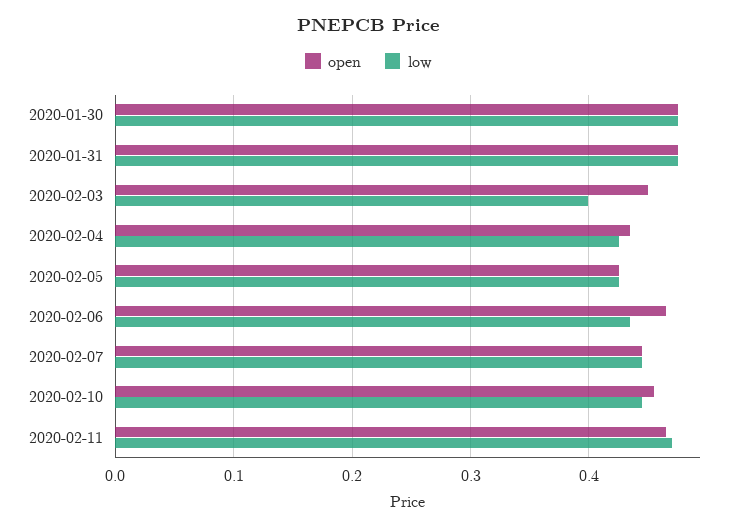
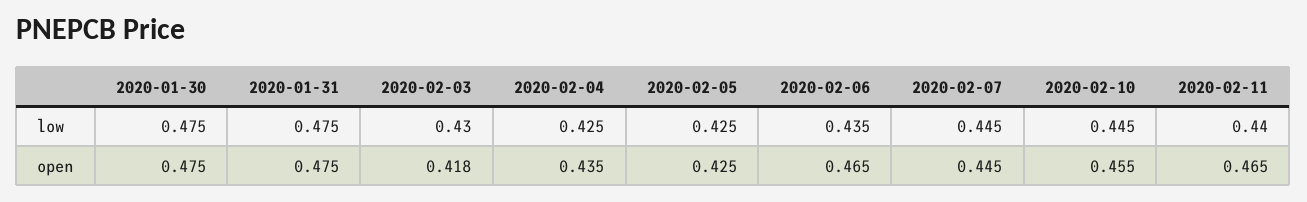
open, 2020-02-03: 0.45 -> 0.418
low, 2020-02-03: 0.4 -> 0.43
low, 2020-02-11: 0.47 -> 0.44

